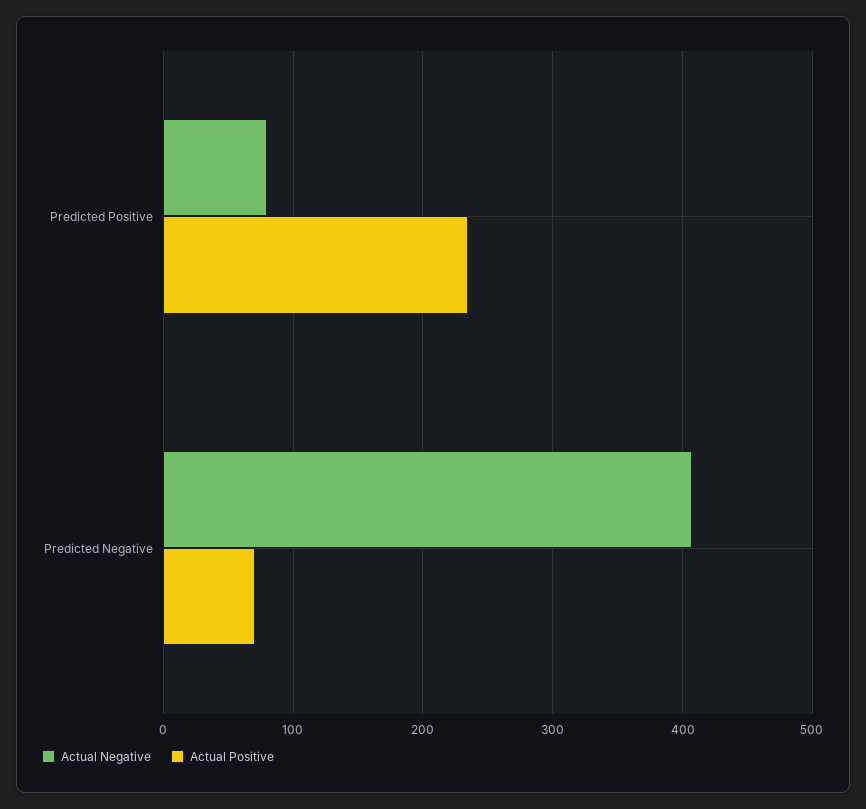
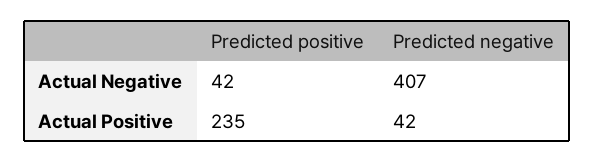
Actual Negative, Predicted Positive: 80 -> 42
Actual Positive, Predicted Negative: 70 -> 42

